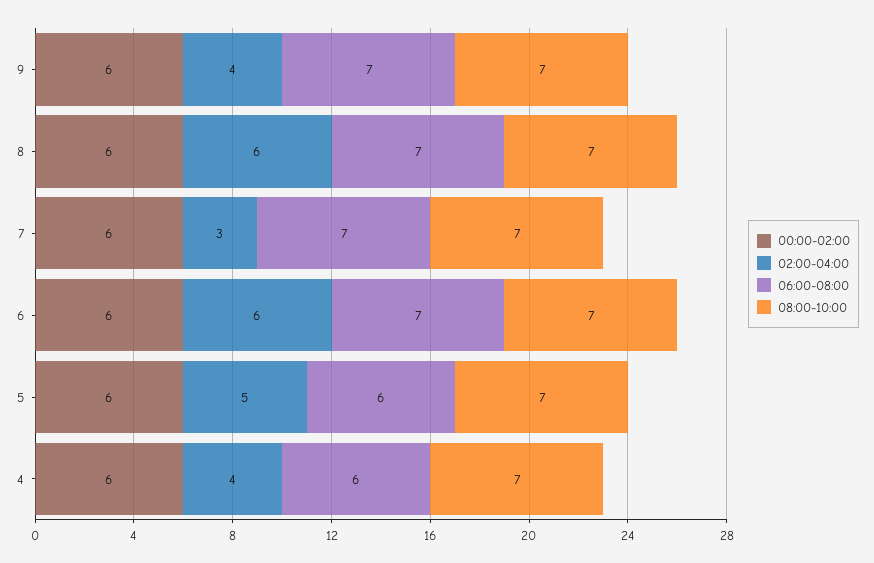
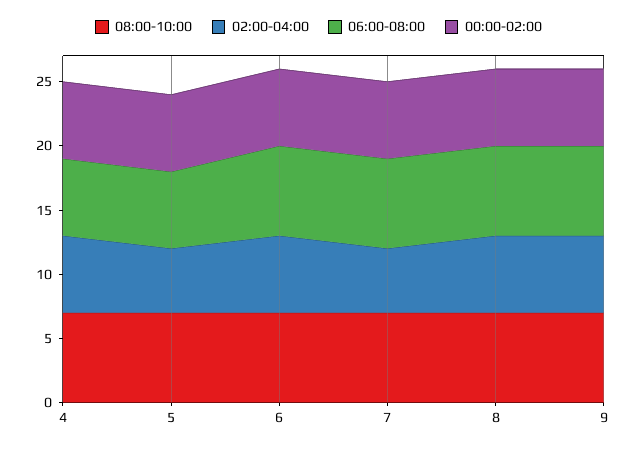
02:00-04:00, 9: 4 -> 6
02:00-04:00, 7: 3 -> 5
02:00-04:00, 4: 4 -> 6

